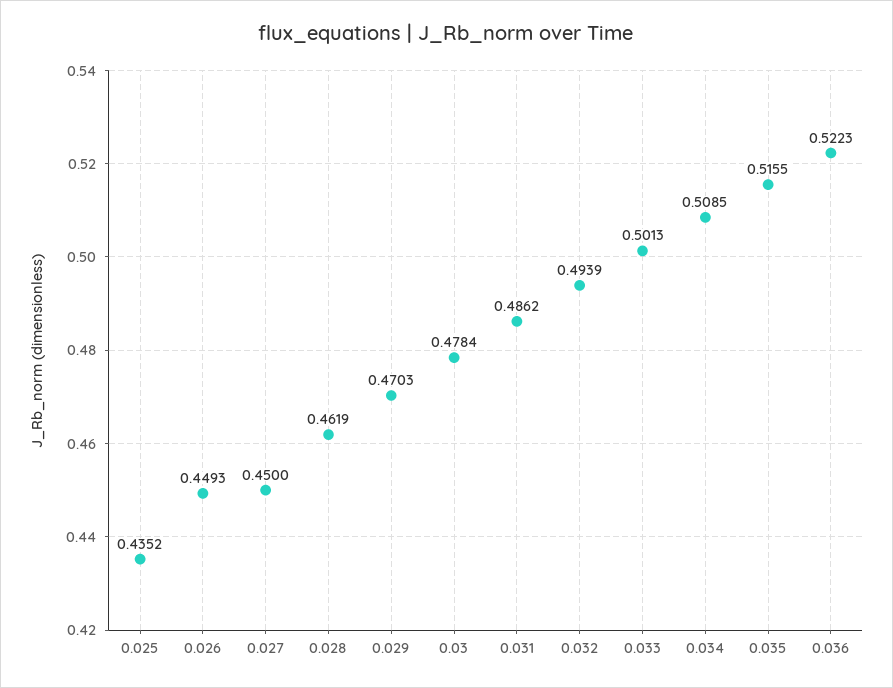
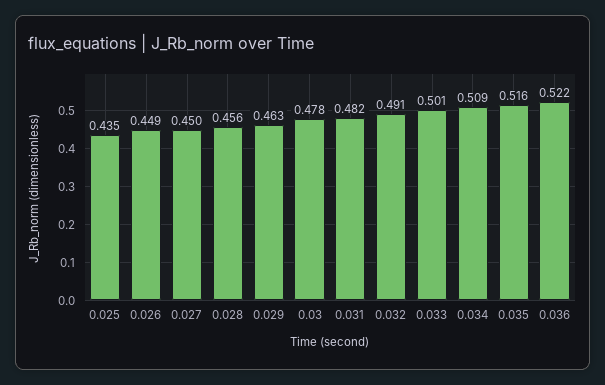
0.028: 0.4619 -> 0.456
0.029: 0.4703 -> 0.463
0.031: 0.4862 -> 0.482
0.032: 0.4939 -> 0.491

